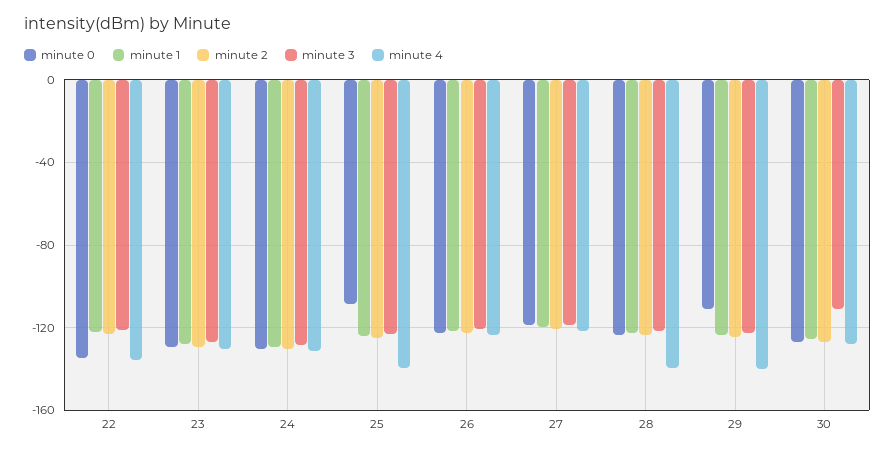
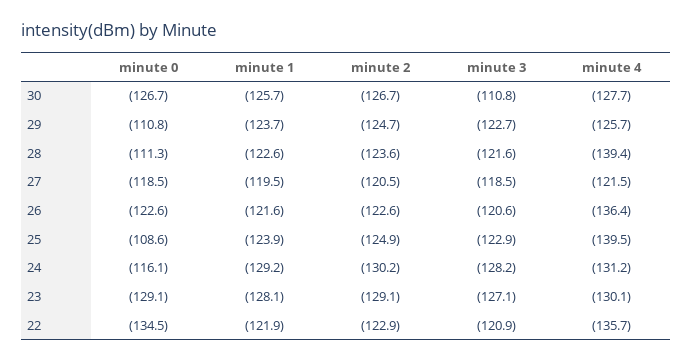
minute 0, 24: -130 -> -116.1
minute 4, 26: -125 -> -136.4
minute 0, 28: -125 -> -111.3
minute 4, 29: -140 -> -125.7

